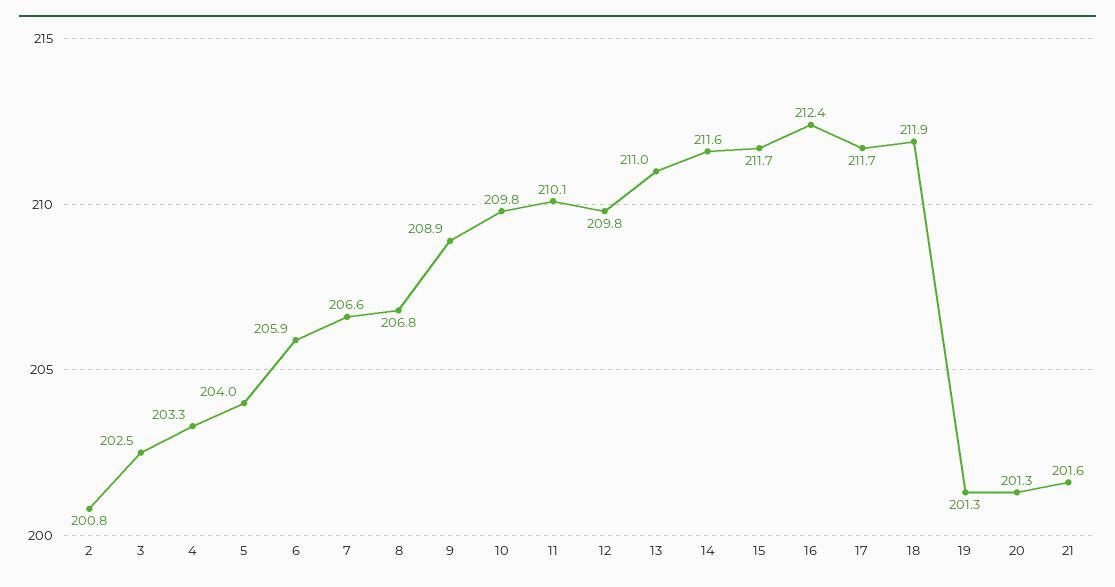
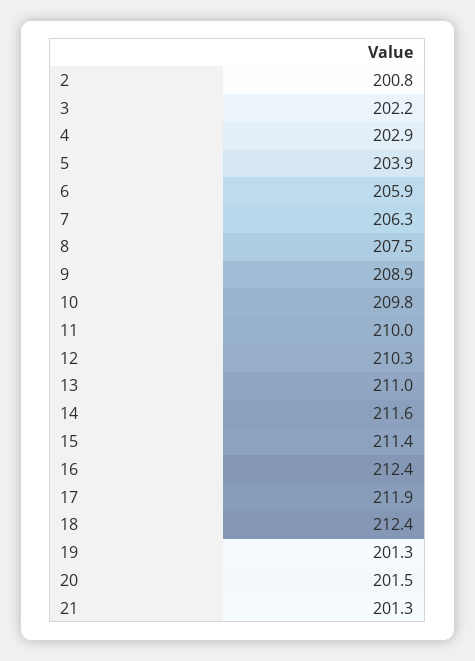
3: 202.5 -> 202.2
4: 203.3 -> 202.9
5: 204 -> 203.9
7: 206.6 -> 206.3
8: 206.8 -> 207.5
11: 210.1 -> 210
12: 209.8 -> 210.3
15: 211.7 -> 211.4
17: 211.7 -> 211.9
18: 211.9 -> 212.4
20: 201.3 -> 201.5
21: 201.6 -> 201.3

